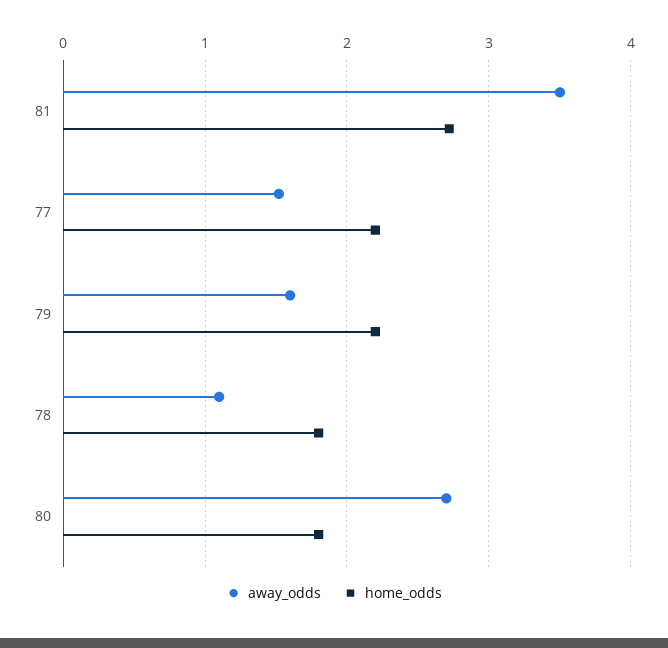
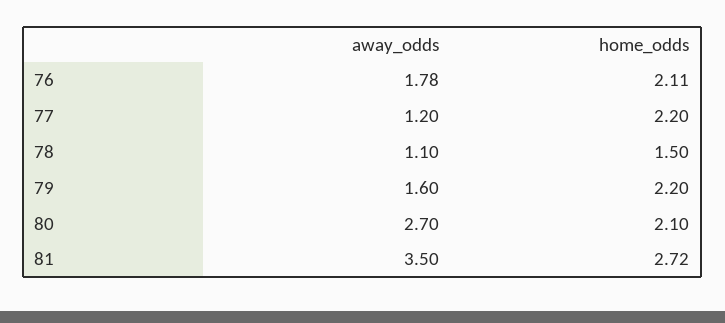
away_odds, 77: 1.5 -> 1.2
home_odds, 78: 1.8 -> 1.5
home_odds, 80: 1.8 -> 2.1
away_odds, 76: none -> 1.78
home_odds, 76: none -> 2.11

